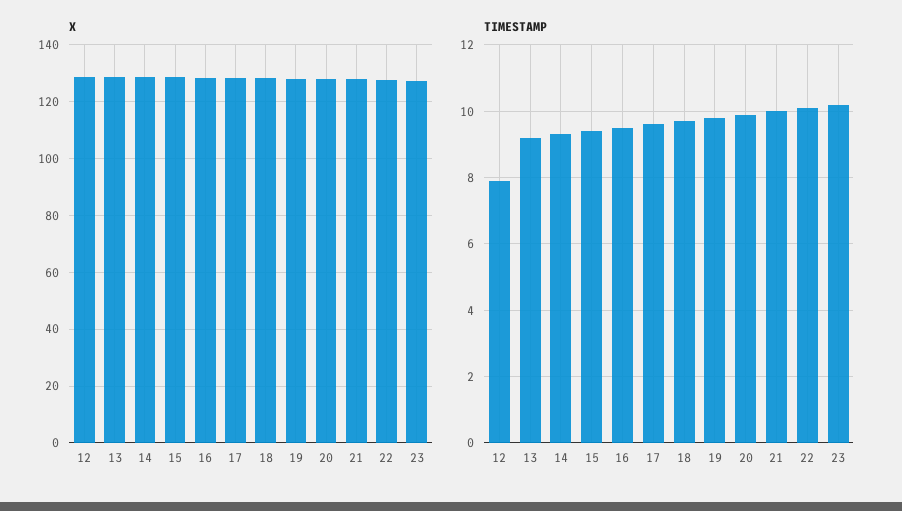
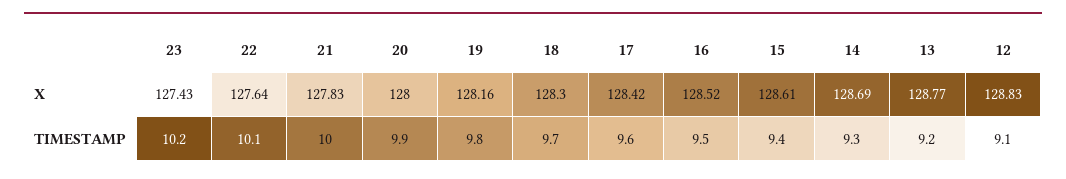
TIMESTAMP, 12: 8 -> 9.1

